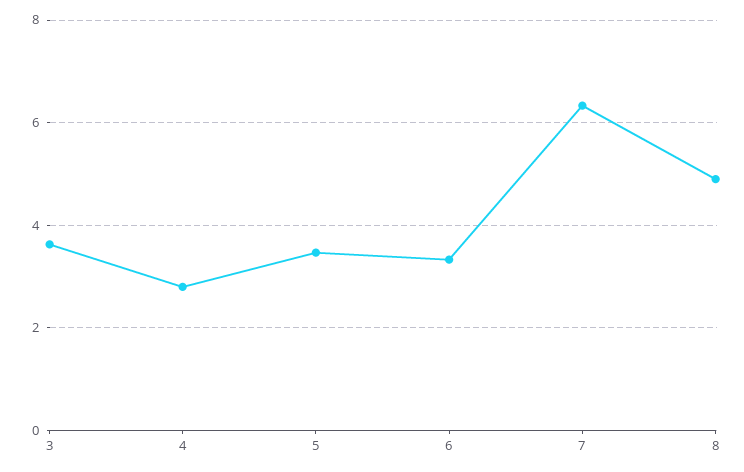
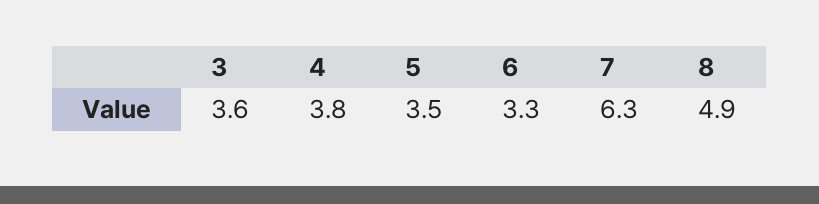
4: 2.8 -> 3.8

